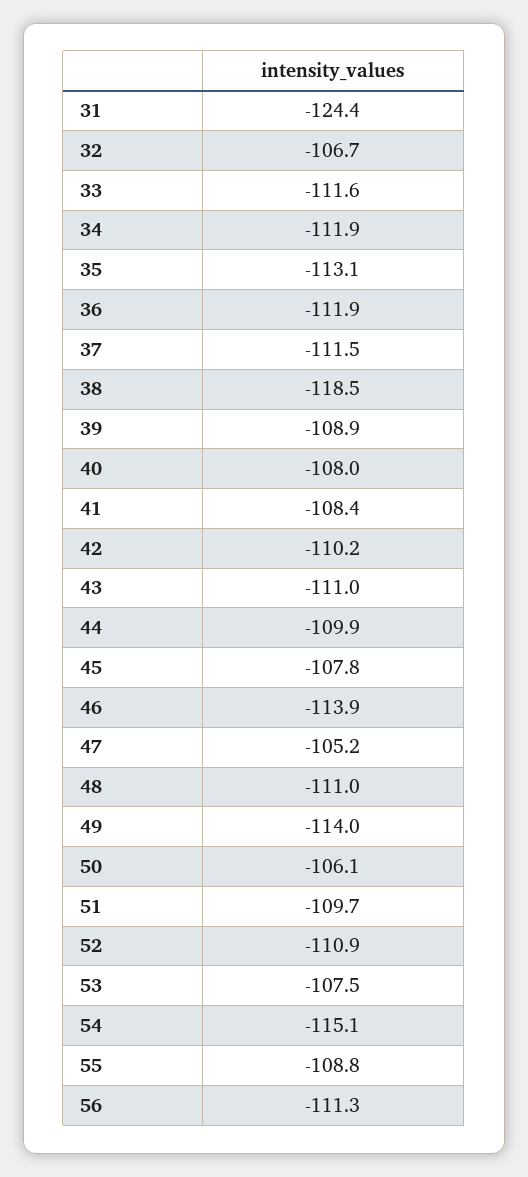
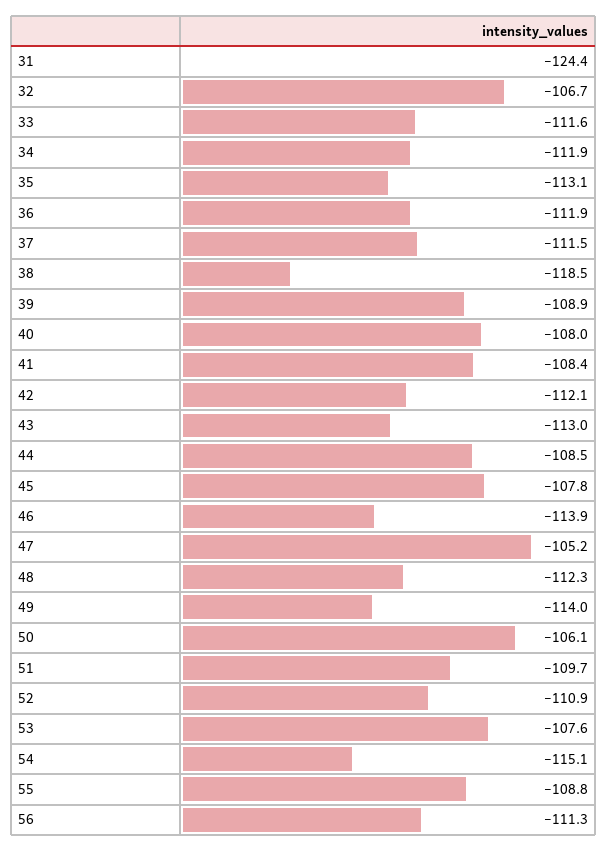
42: -110.2 -> -112.1
43: -111 -> -113
44: -109.9 -> -108.5
48: -111 -> -112.3
53: -107.5 -> -107.6

